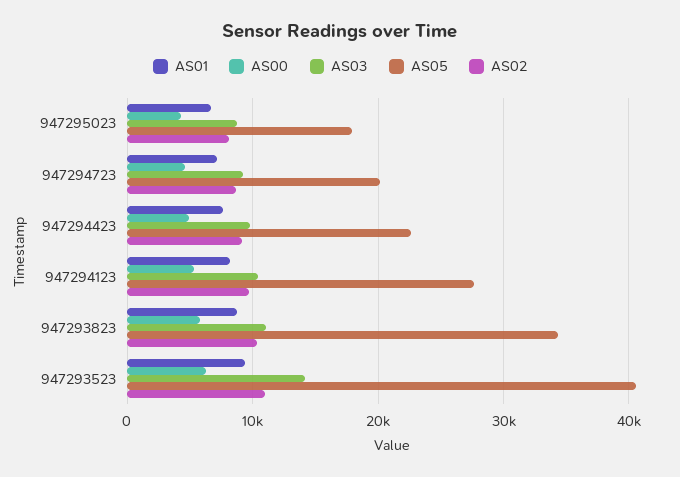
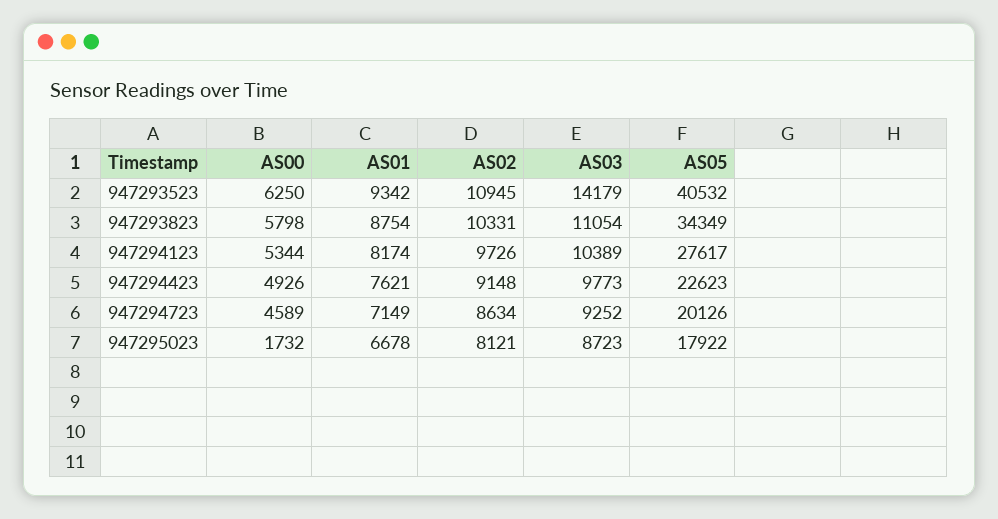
AS00, 947295023: 4000 -> 1732

